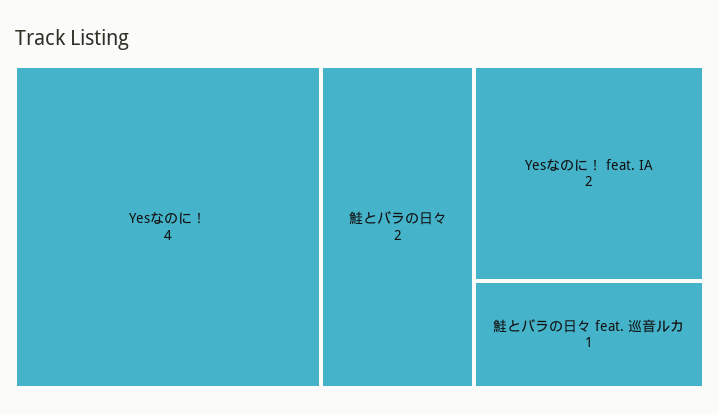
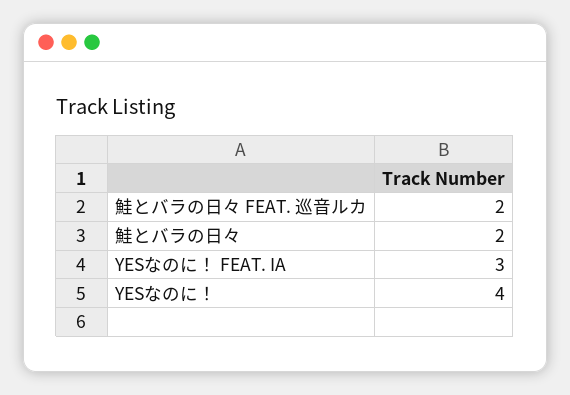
Yesなのに！ feat. IA: 2 -> 3
鮭とバラの日々 feat. 巡音ルカ: 1 -> 2

